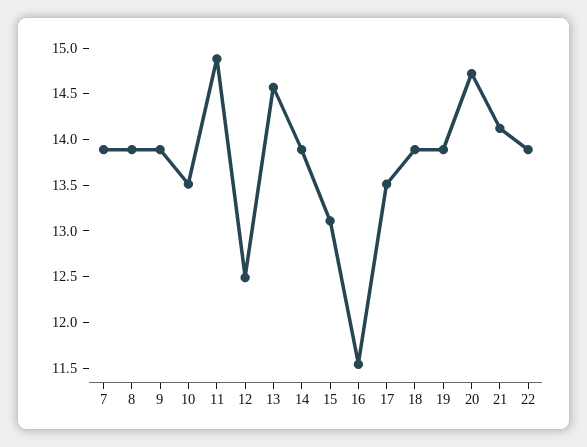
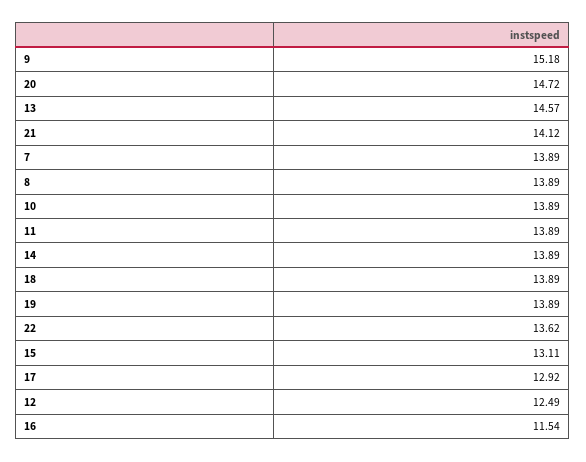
9: 13.9 -> 15.18
10: 13.5 -> 13.89
11: 14.9 -> 13.89
17: 13.5 -> 12.92
22: 13.9 -> 13.62

